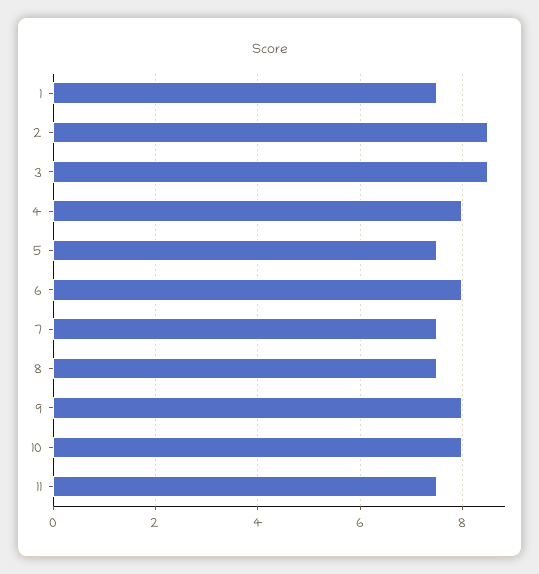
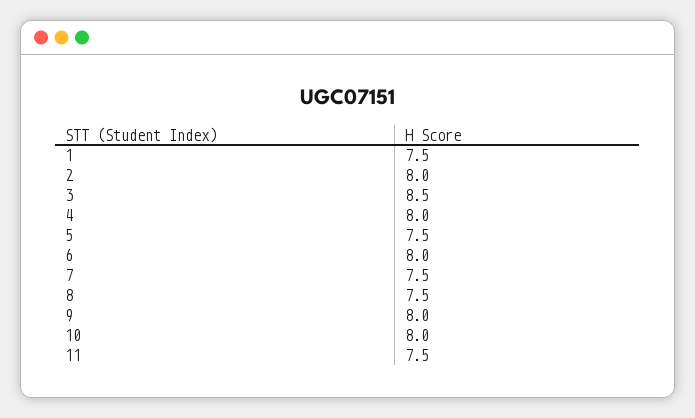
2: 8.5 -> 8

